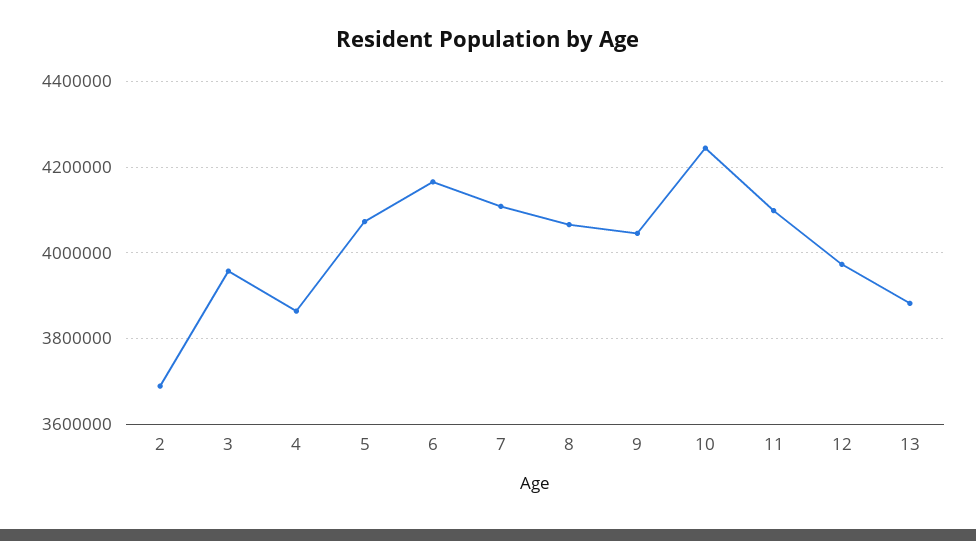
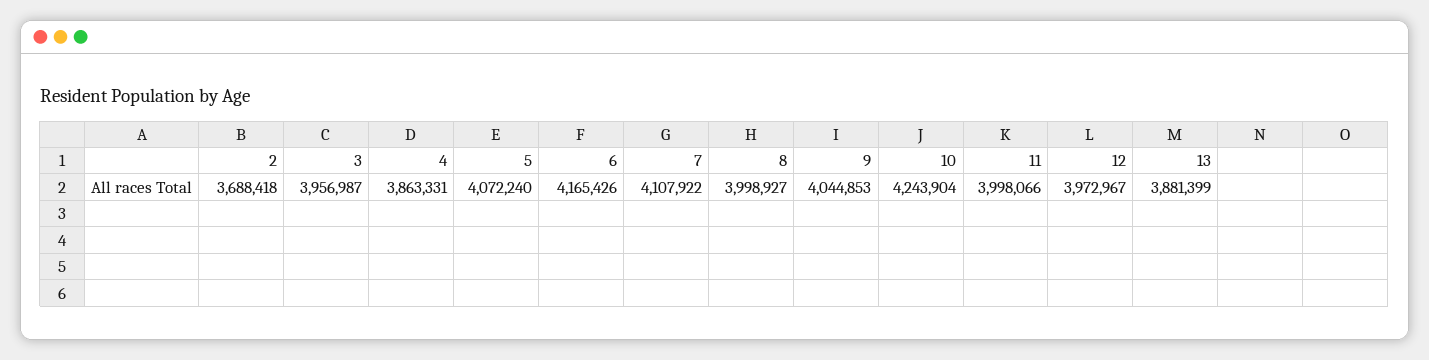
8: 4060000 -> 3998927
11: 4100000 -> 3998066

